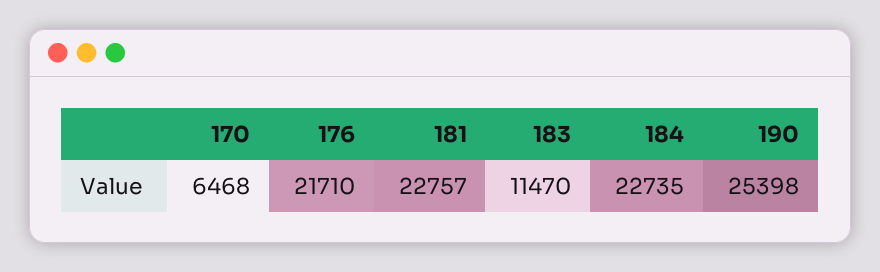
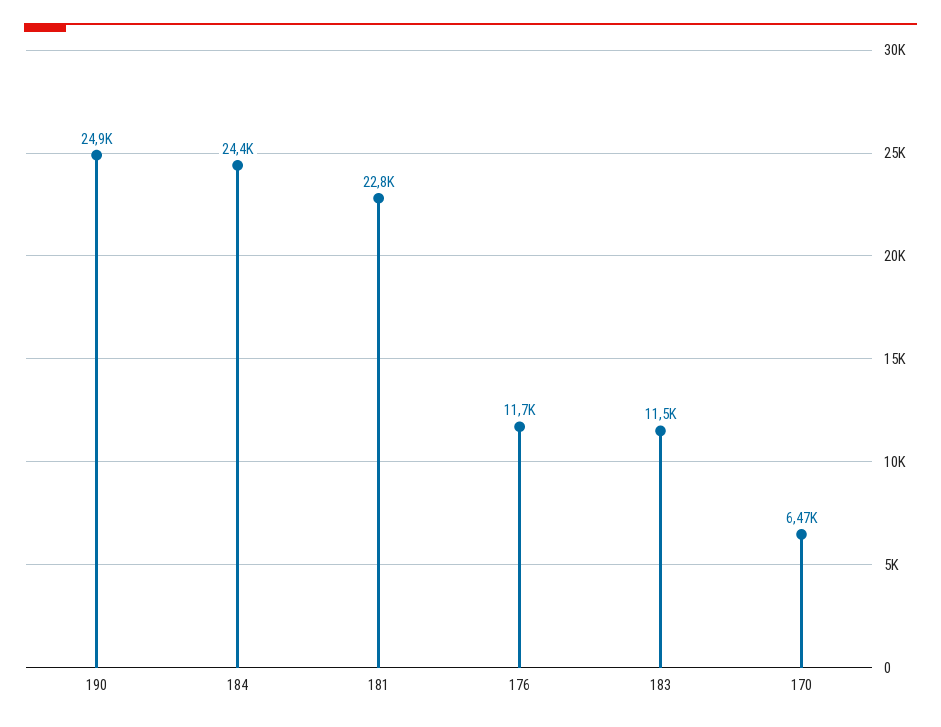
176: 21710 -> 11700
184: 22735 -> 24400
190: 25398 -> 24900

